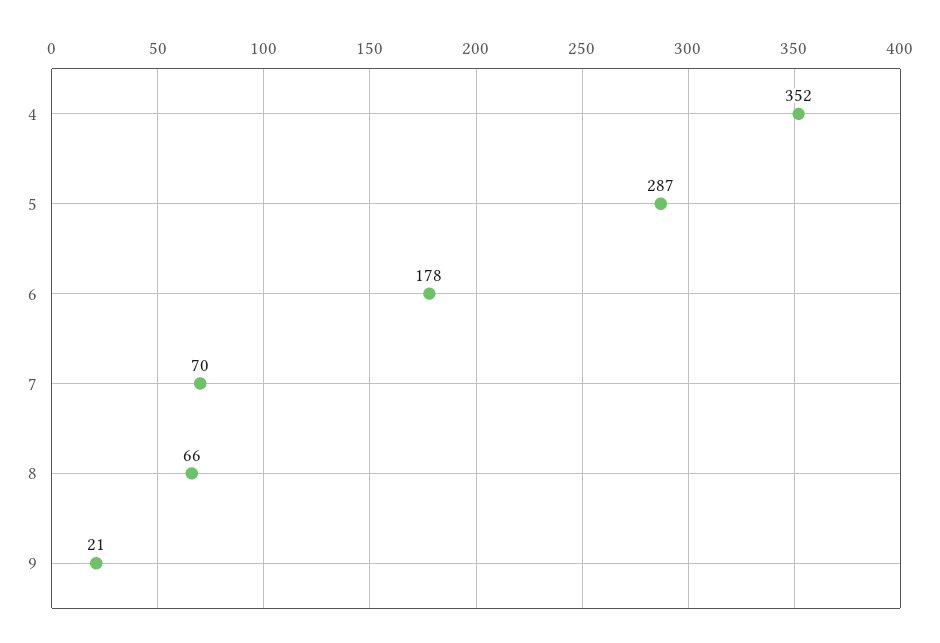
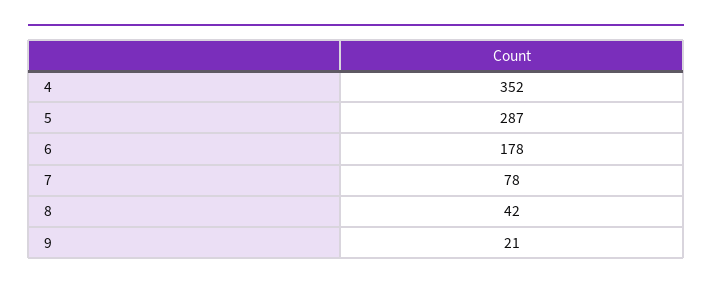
7: 70 -> 78
8: 66 -> 42

